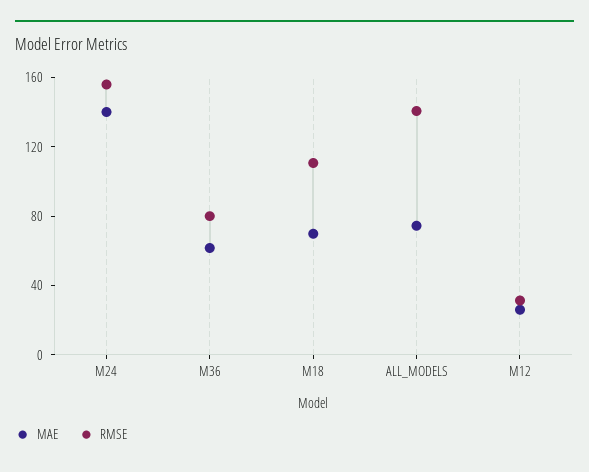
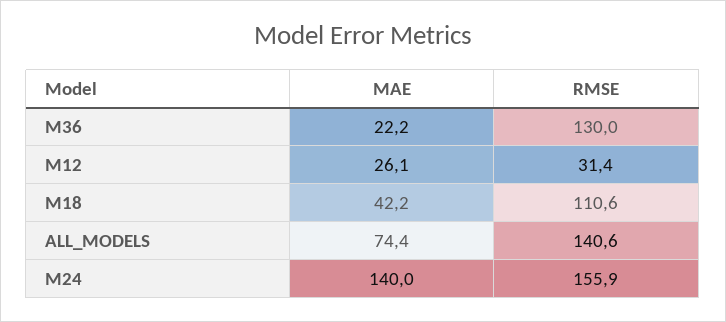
MAE, M36: 60 -> 22.2
RMSE, M36: 80 -> 130
MAE, M18: 70 -> 42.2

